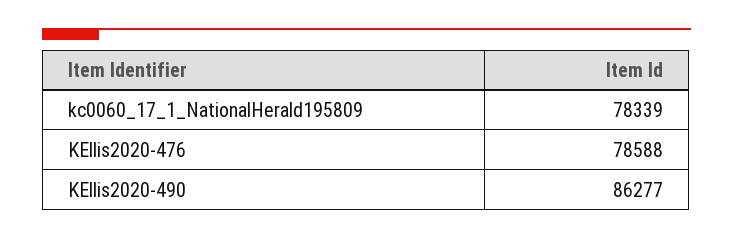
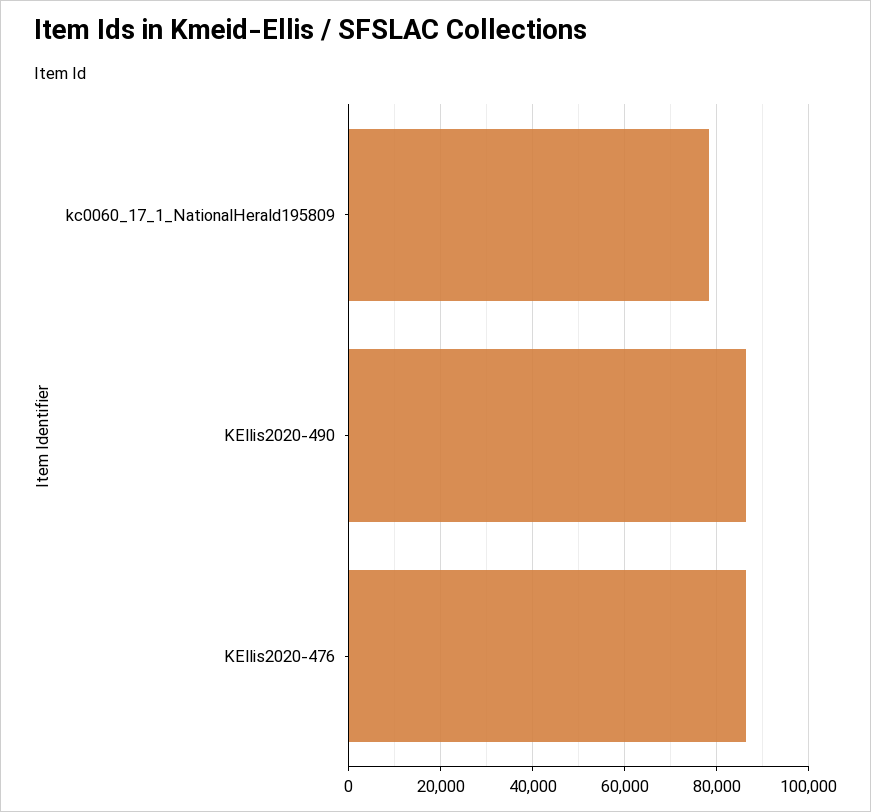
KEllis2020-476: 78588 -> 86000

